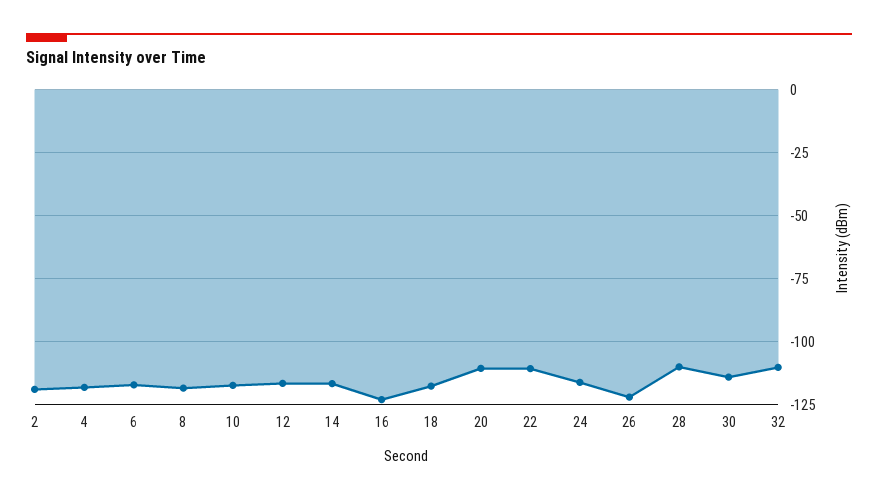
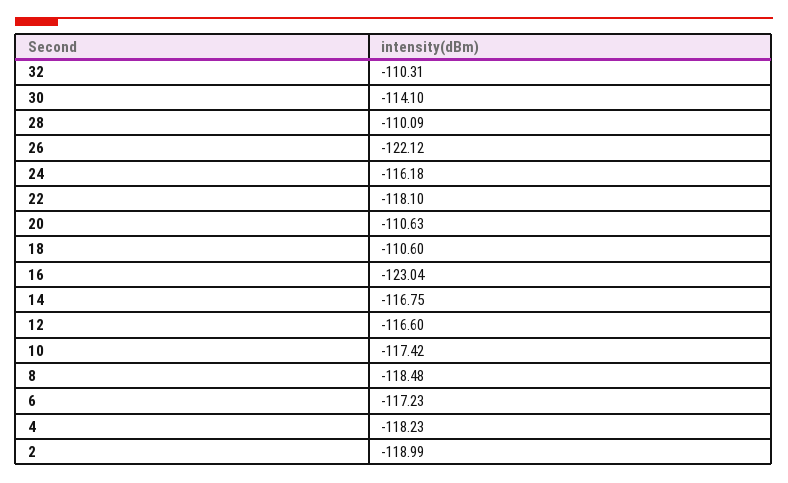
18: -117.5 -> -110.6
22: -110 -> -118.1

